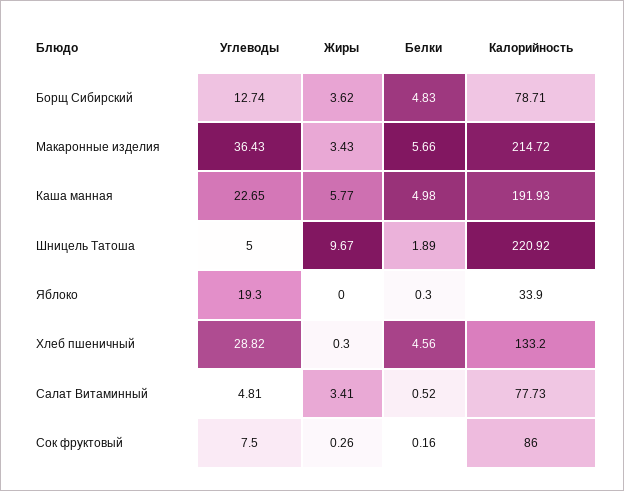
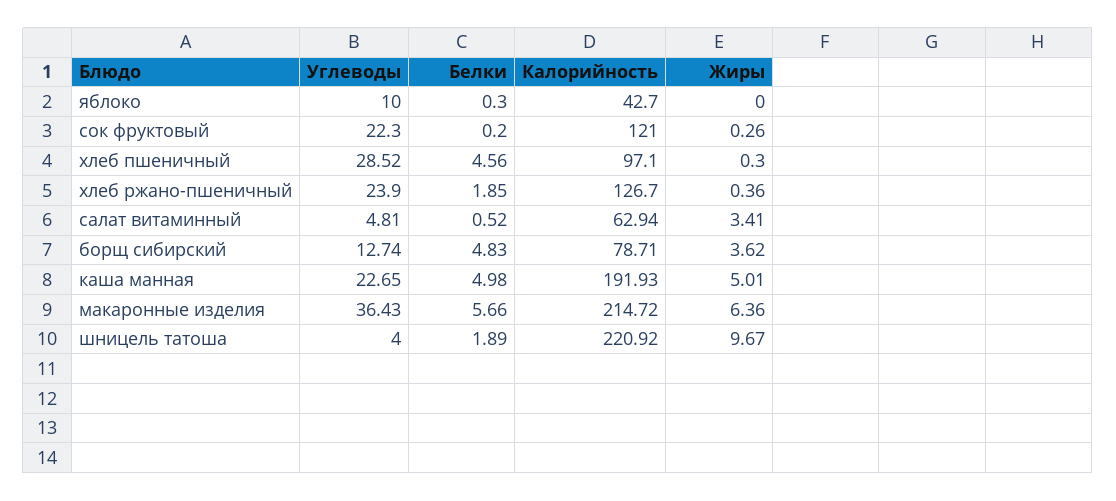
Жиры, Макаронные изделия: 3.43 -> 6.36
Жиры, Каша манная: 5.77 -> 5.01
Углеводы, Шницель Татоша: 5 -> 4
Углеводы, Яблоко: 19.3 -> 10
Калорийность, Яблоко: 33.9 -> 42.7
Углеводы, Хлеб пшеничный: 28.82 -> 28.52
Калорийность, Хлеб пшеничный: 133.2 -> 97.1
Калорийность, Салат Витаминный: 77.73 -> 62.94
Углеводы, Сок фруктовый: 7.5 -> 22.3
Белки, Сок фруктовый: 0.16 -> 0.2
Калорийность, Сок фруктовый: 86 -> 121
Углеводы, хлеб ржано-пшеничный: none -> 23.9
Белки, хлеб ржано-пшеничный: none -> 1.85
Калорийность, хлеб ржано-пшеничный: none -> 126.7
Жиры, хлеб ржано-пшеничный: none -> 0.36

